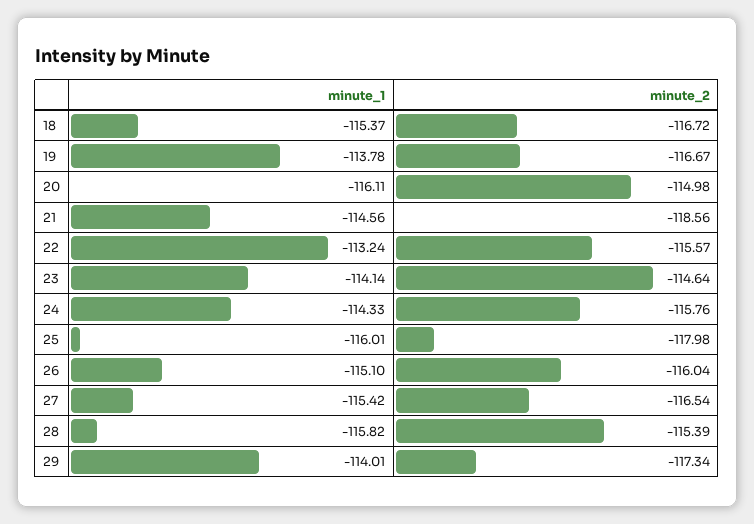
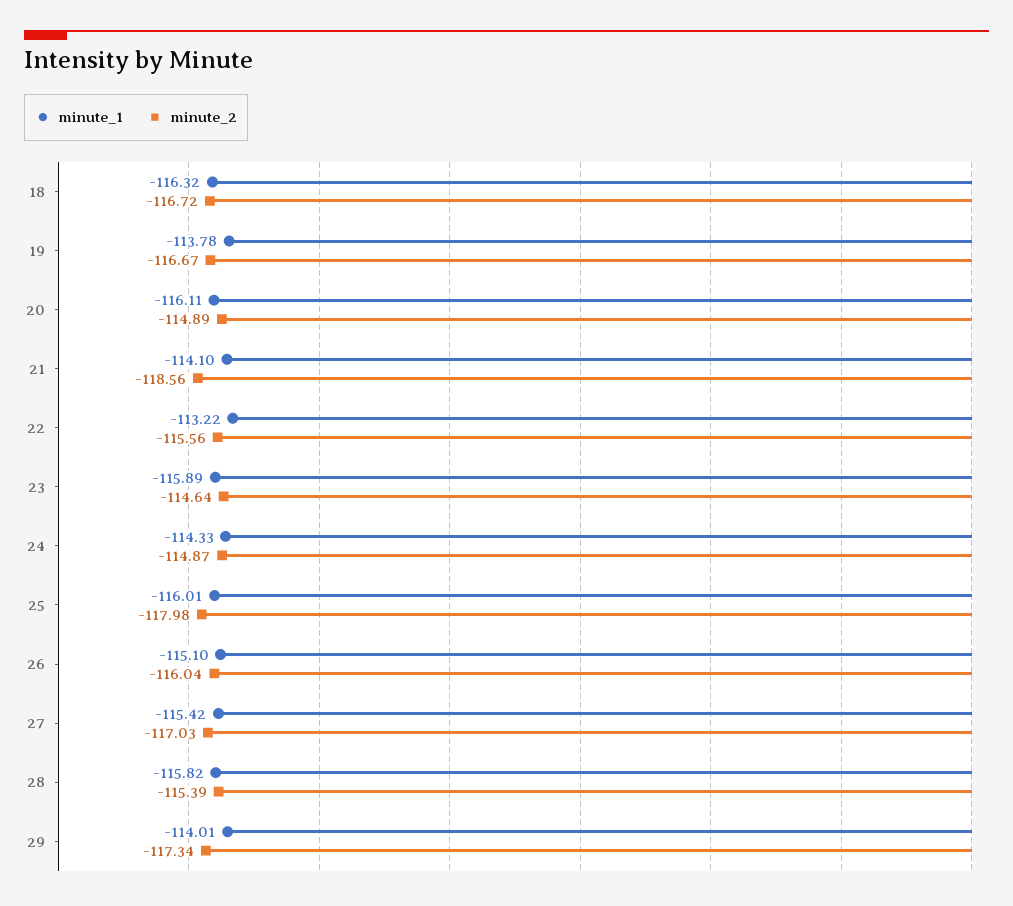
minute_1, 18: -115.37 -> -116.32
minute_2, 20: -114.98 -> -114.89
minute_1, 21: -114.56 -> -114.1
minute_1, 22: -113.24 -> -113.22
minute_2, 22: -115.57 -> -115.56
minute_1, 23: -114.14 -> -115.89
minute_2, 24: -115.76 -> -114.87
minute_2, 27: -116.54 -> -117.03

